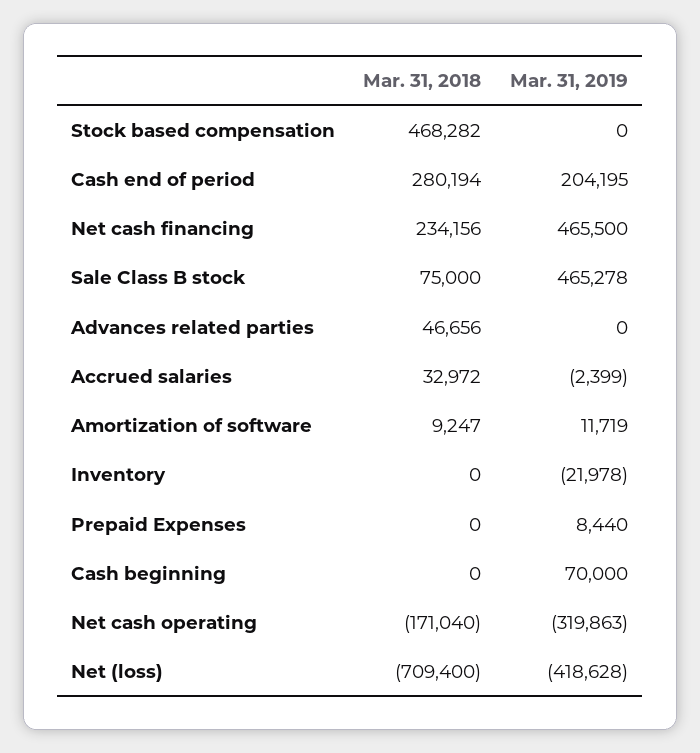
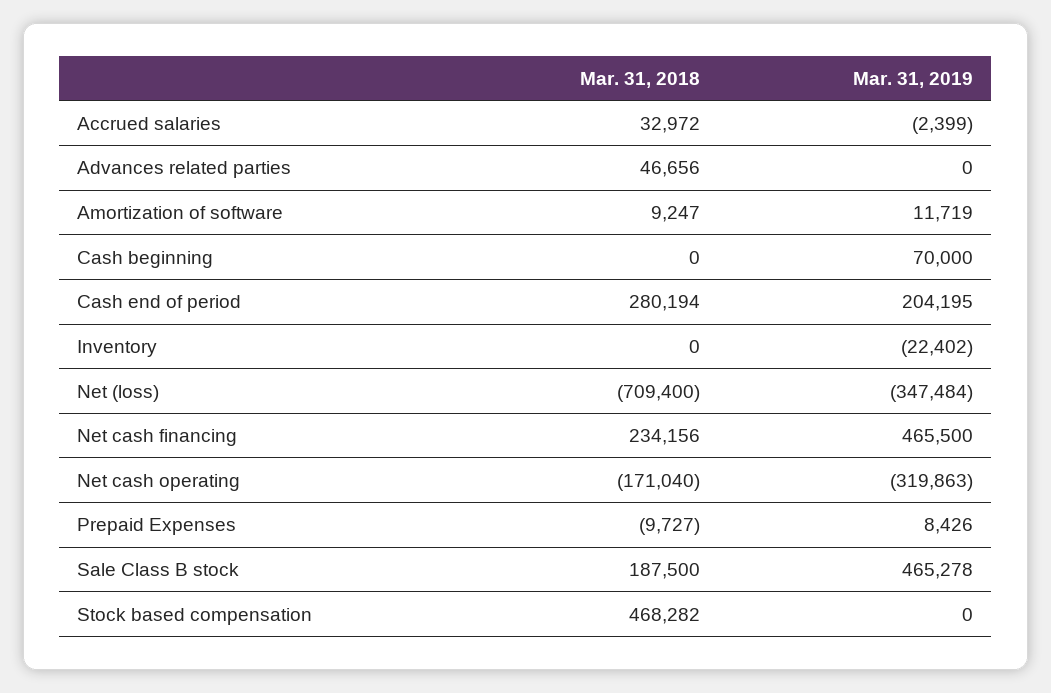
Mar. 31, 2018, Sale Class B stock: 75000 -> 187500
Mar. 31, 2019, Inventory: -21978 -> -22402
Mar. 31, 2018, Prepaid Expenses: 0 -> -9727
Mar. 31, 2019, Prepaid Expenses: 8440 -> 8426
Mar. 31, 2019, Net (loss): -418628 -> -347484

